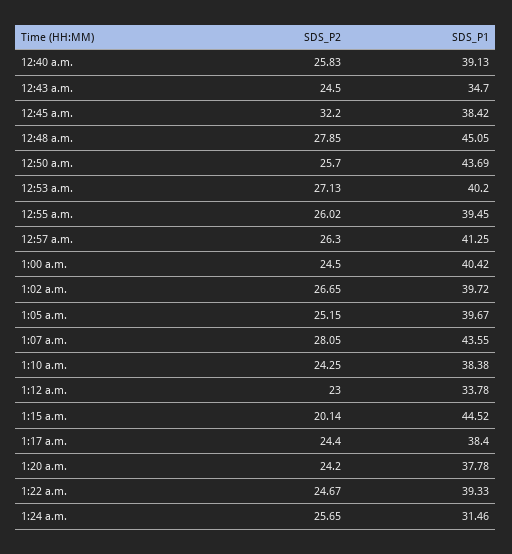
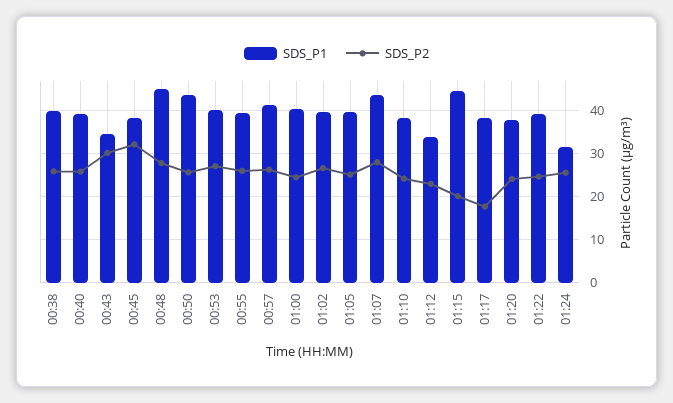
SDS_P2, 12:43 a.m.: 24.5 -> 30
SDS_P2, 1:17 a.m.: 24.4 -> 18
SDS_P1, 00:38: none -> 40
SDS_P2, 00:38: none -> 26

